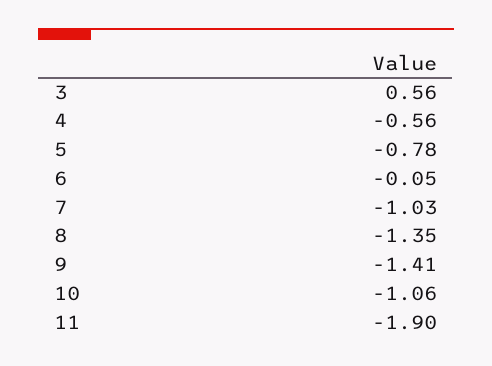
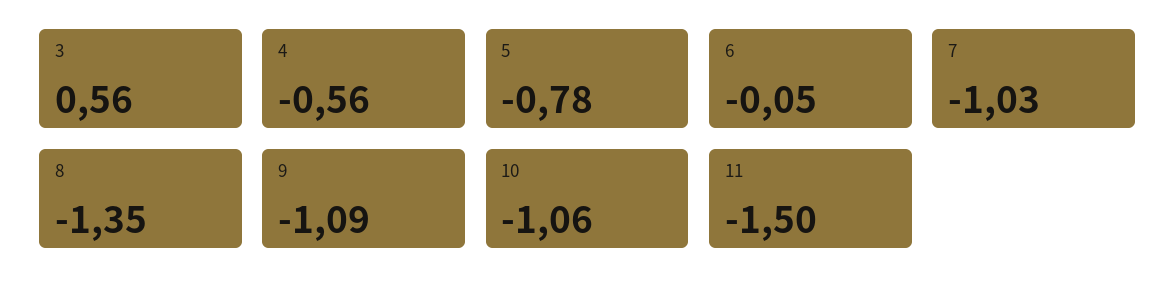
9: -1.41 -> -1.09
11: -1.9 -> -1.5

